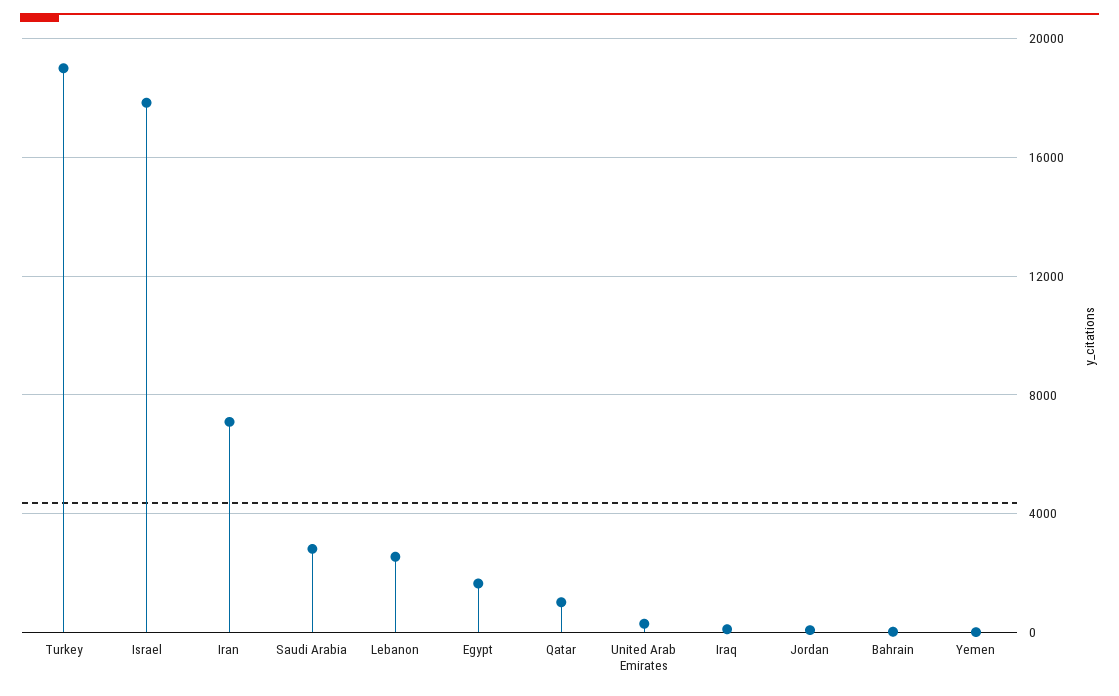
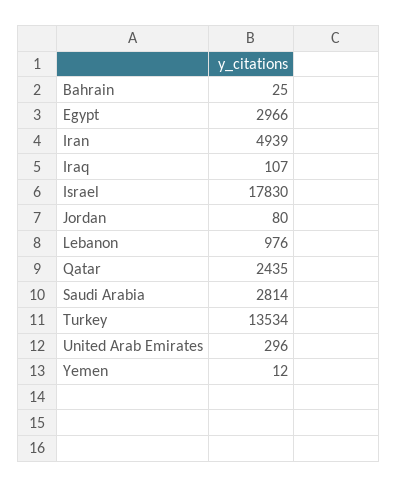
Turkey: 19000 -> 13534
Iran: 7000 -> 4939
Lebanon: 2500 -> 976
Egypt: 1500 -> 2966
Qatar: 1000 -> 2435

